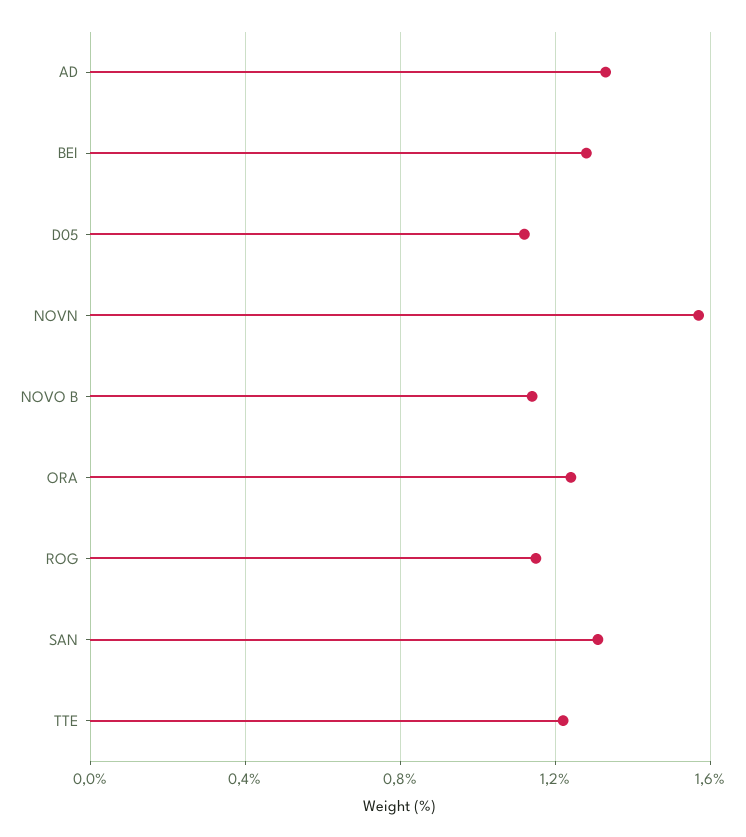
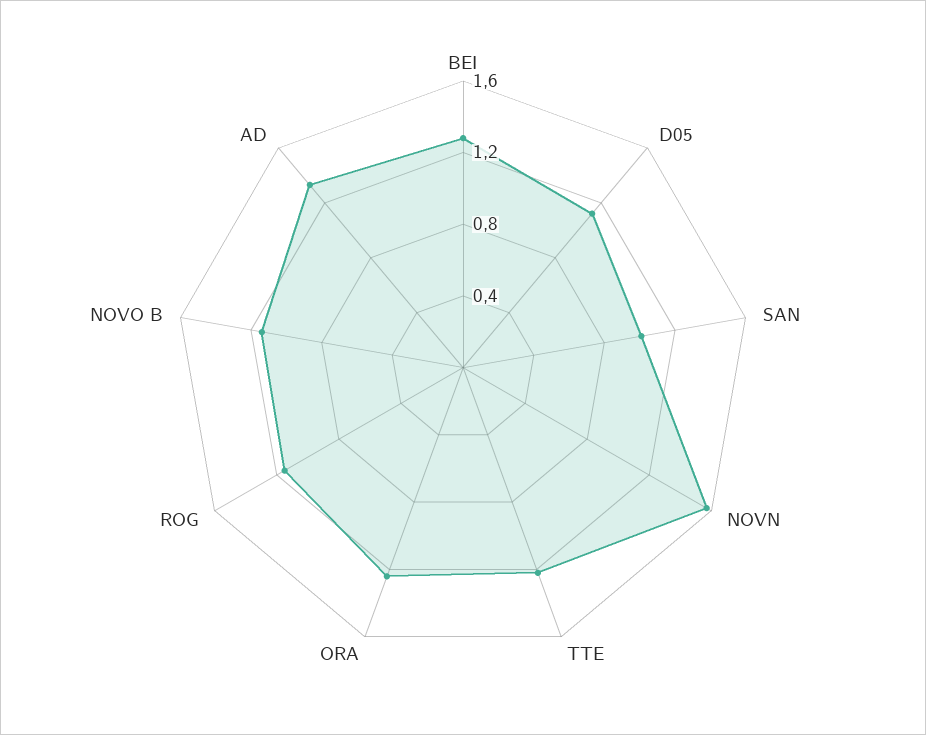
SAN: 1.3 -> 1

